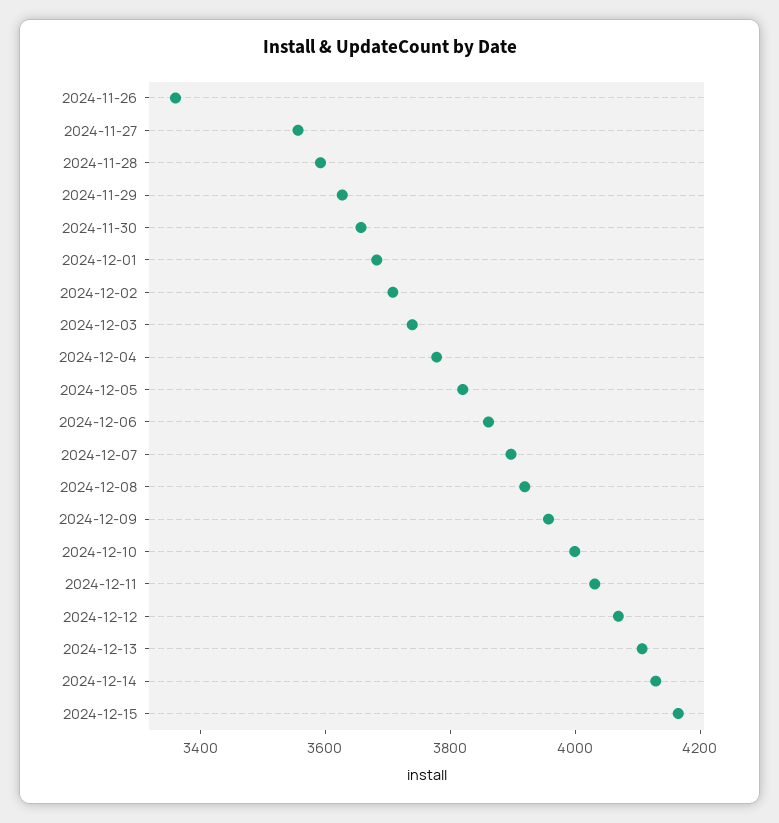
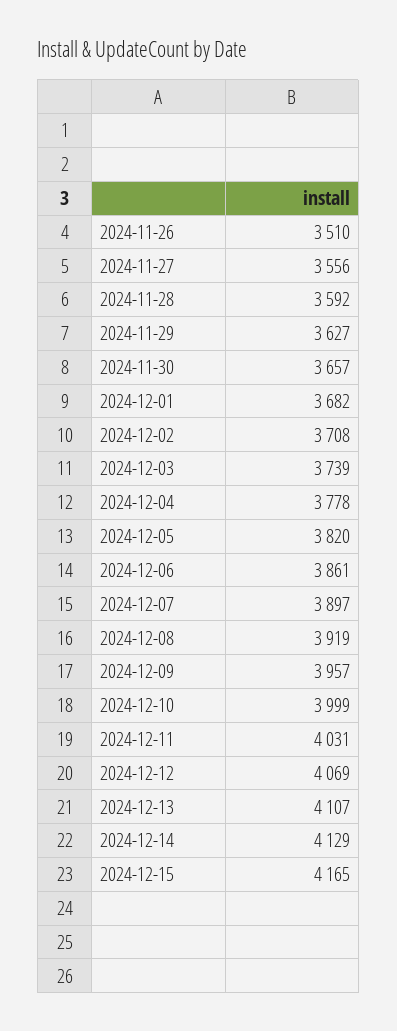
2024-11-26: 3350 -> 3510

